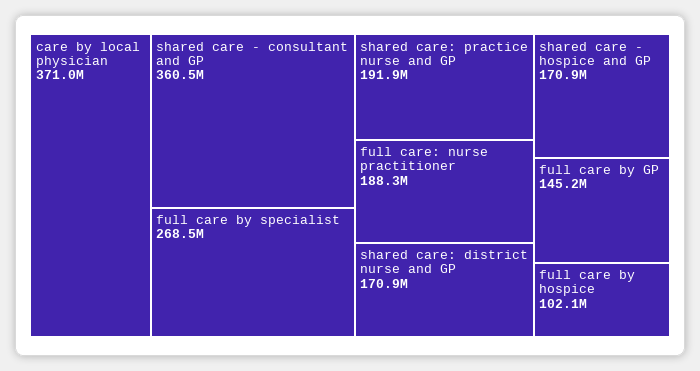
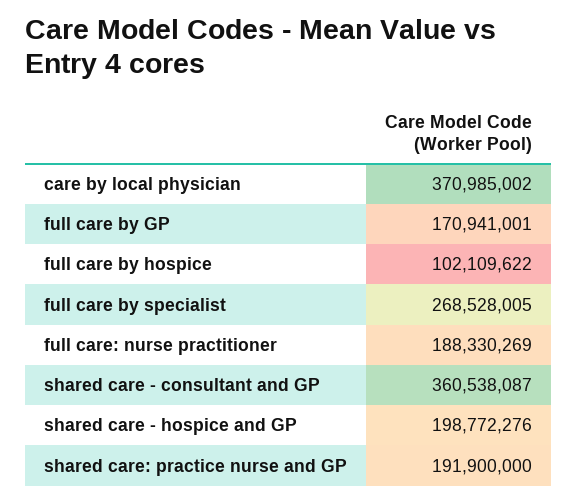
shared care: district nurse and GP: 170900000 -> none
shared care - hospice and GP: 170900000 -> 198772276
full care by GP: 145200000 -> 170941001

